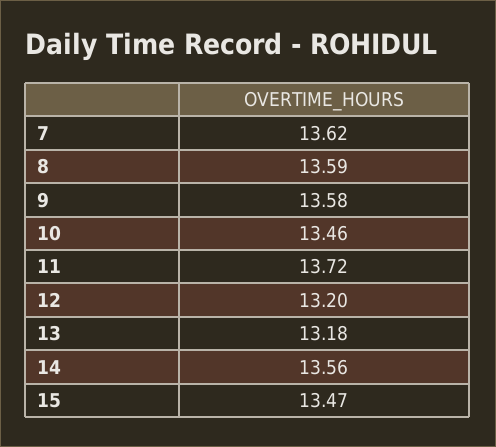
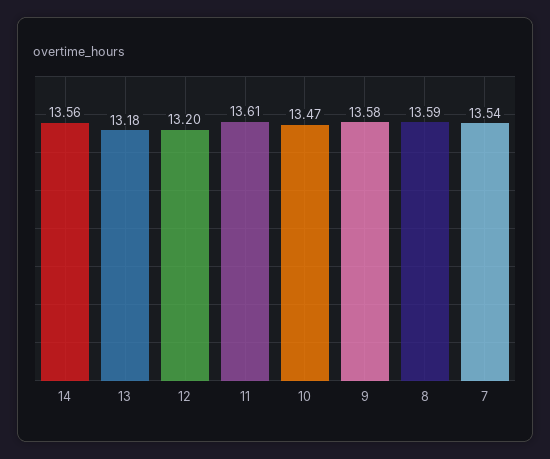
7: 13.62 -> 13.54
10: 13.46 -> 13.47
11: 13.72 -> 13.61
15: 13.47 -> none

